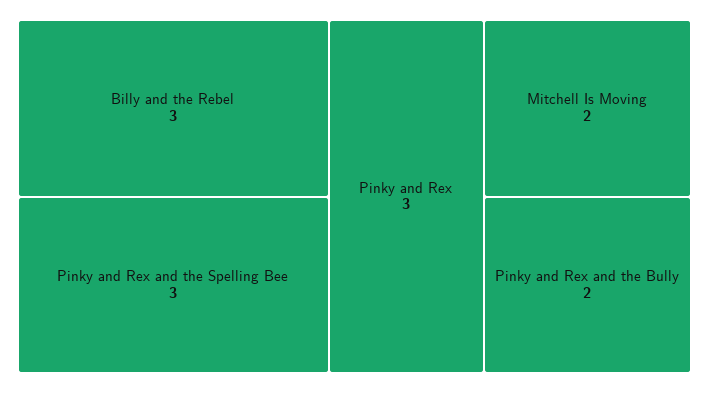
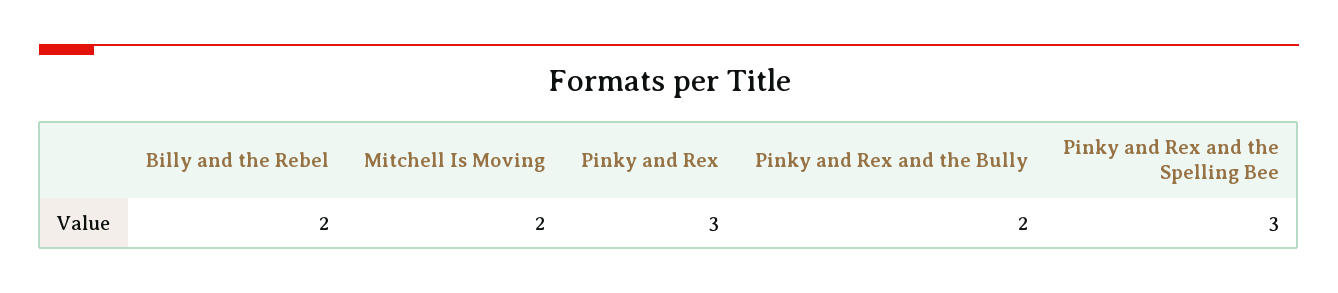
Billy and the Rebel: 3 -> 2

